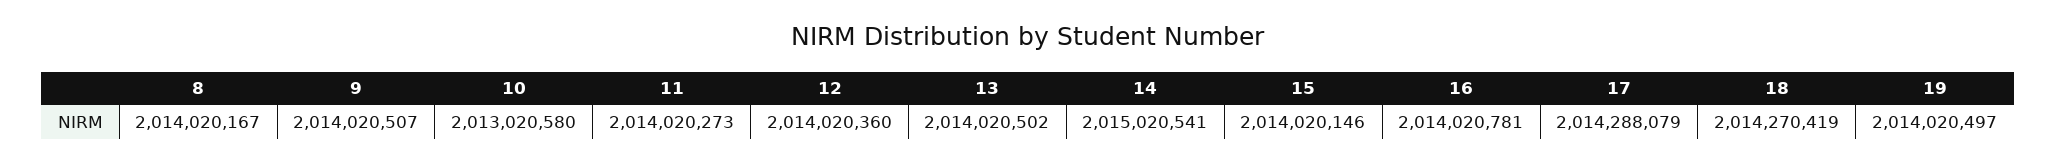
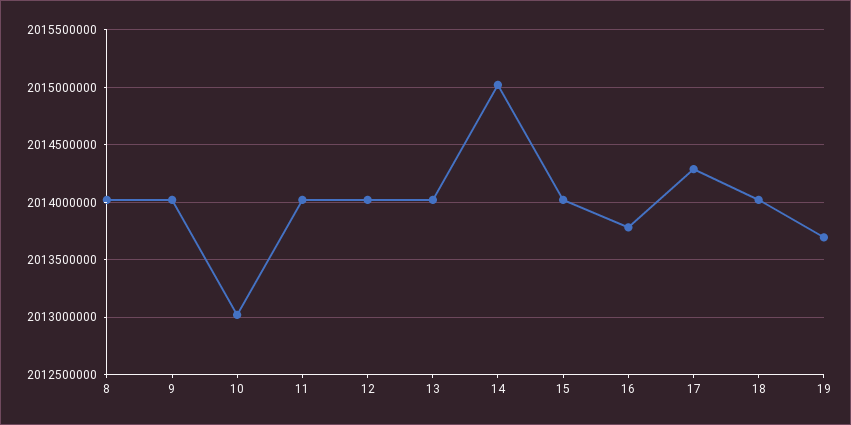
16: 2014020781 -> 2013800000
18: 2014270419 -> 2014000000
19: 2014020497 -> 2013700000

